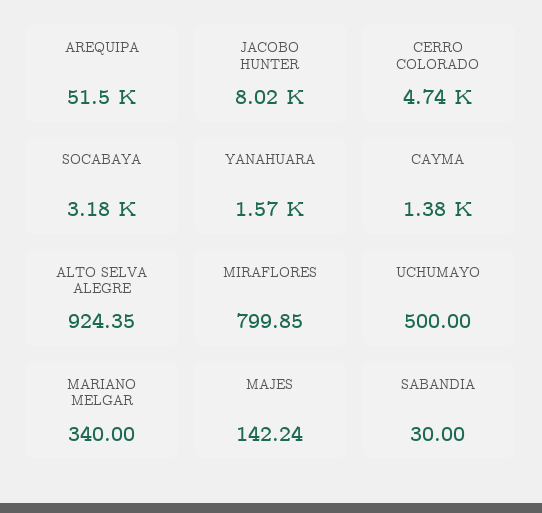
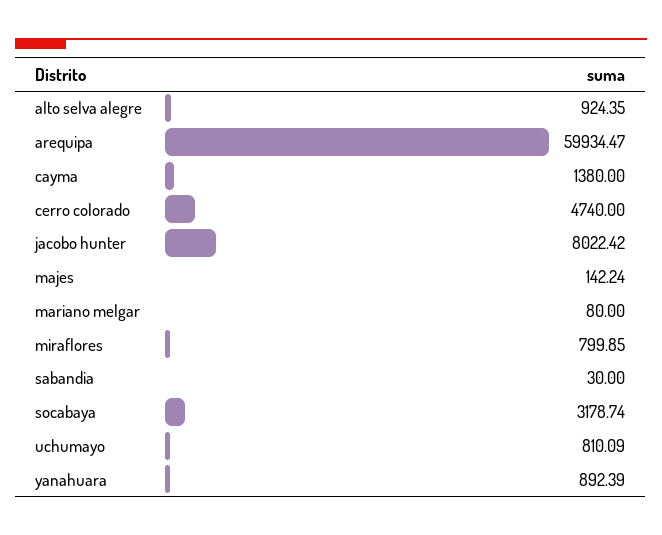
AREQUIPA: 51500 -> 59934.47
YANAHUARA: 1570 -> 892.39
UCHUMAYO: 500 -> 810.09
MARIANO MELGAR: 340 -> 80

